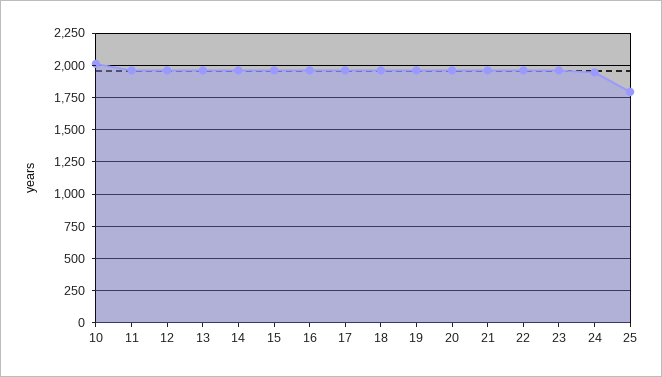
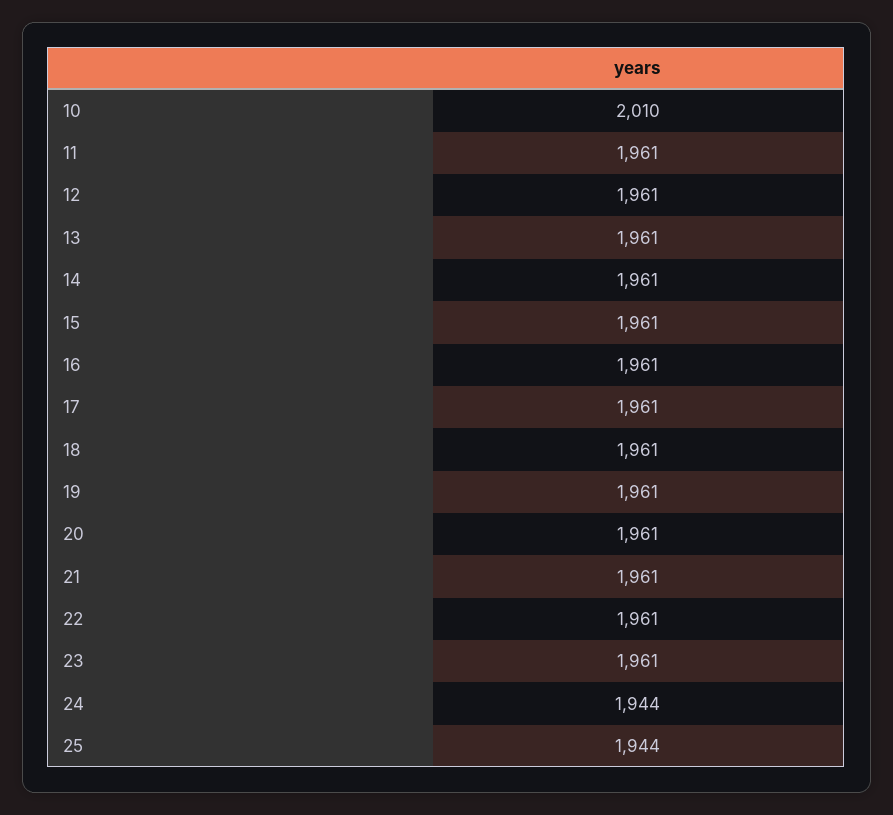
25: 1800 -> 1944

